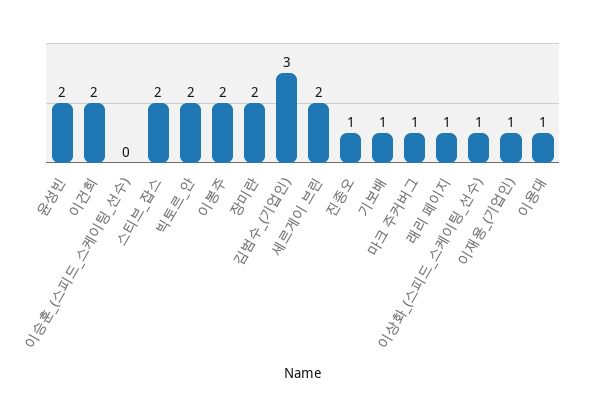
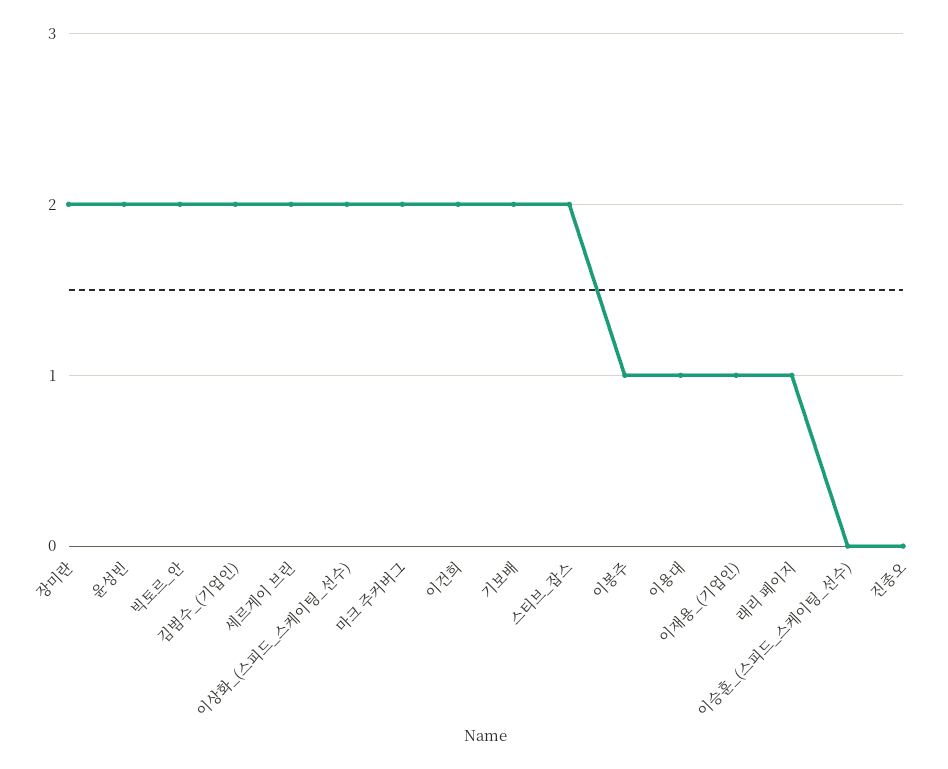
이봉주: 2 -> 1
김범수_(기업인): 3 -> 2
진종오: 1 -> 0
기보배: 1 -> 2
마크 주커버그: 1 -> 2
이상화_(스피드_스케이팅_선수): 1 -> 2

